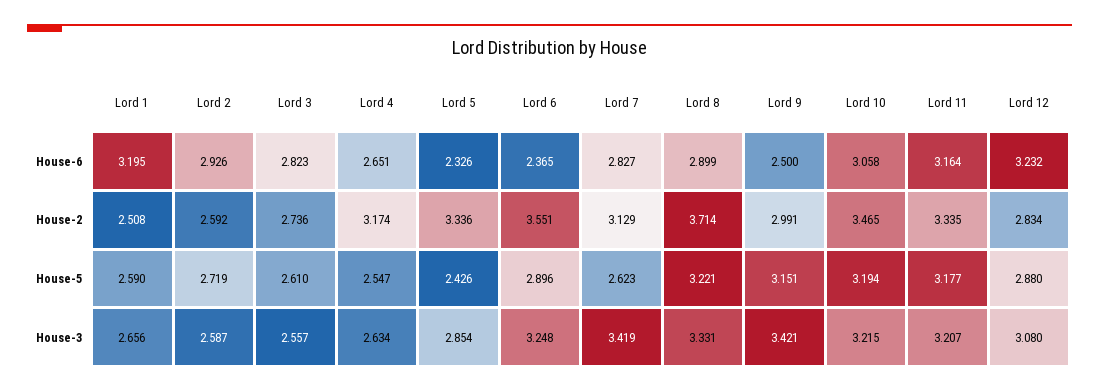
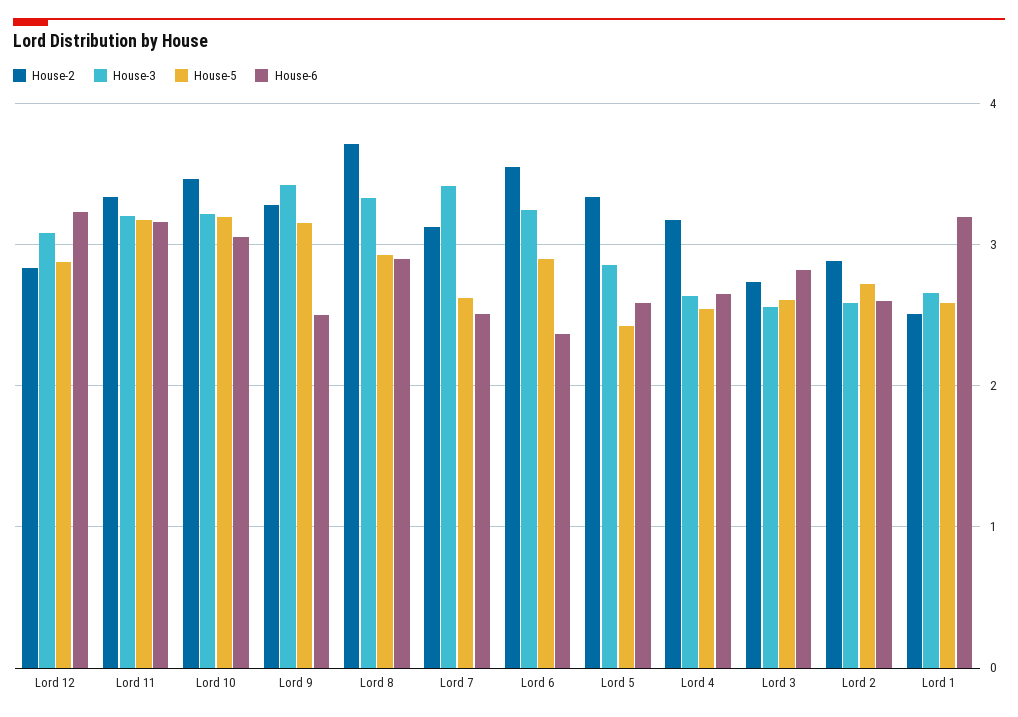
House-6, Lord 2: 2.926 -> 2.6
House-6, Lord 5: 2.326 -> 2.6
House-6, Lord 7: 2.827 -> 2.5
House-2, Lord 2: 2.592 -> 2.9
House-2, Lord 9: 2.991 -> 3.3
House-5, Lord 8: 3.221 -> 2.9

